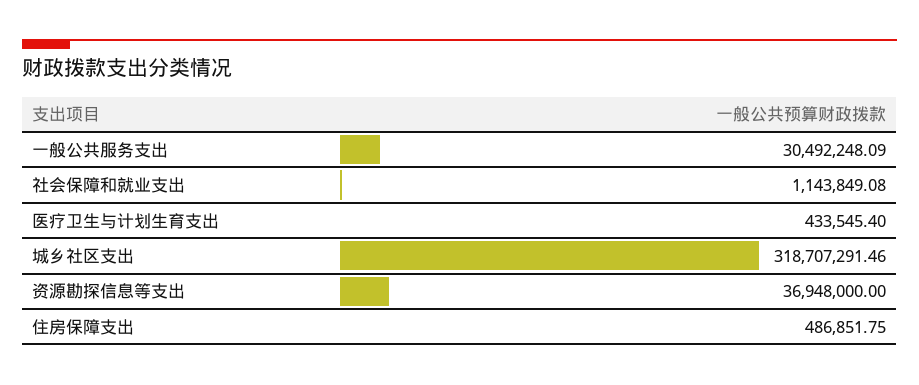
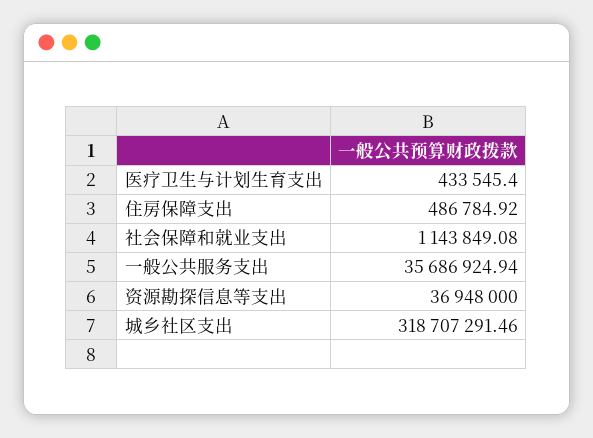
一般公共服务支出: 30492248.09 -> 35686924.94
住房保障支出: 486851.75 -> 486784.92

